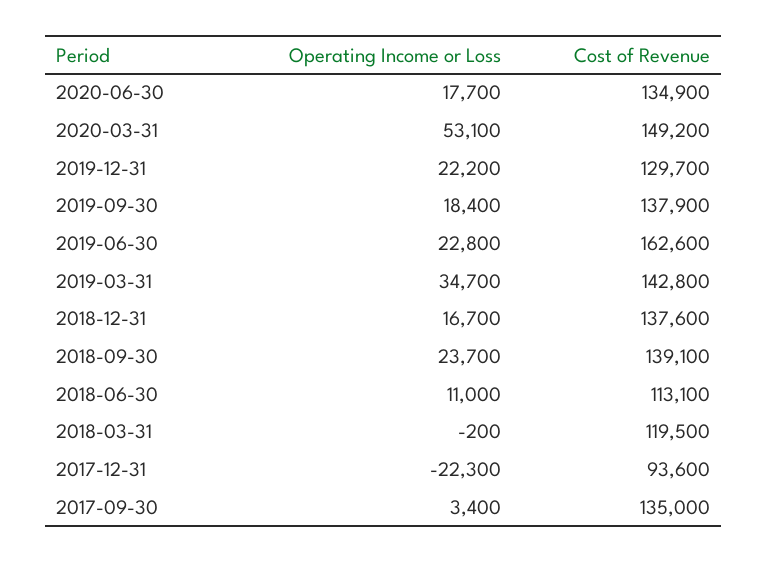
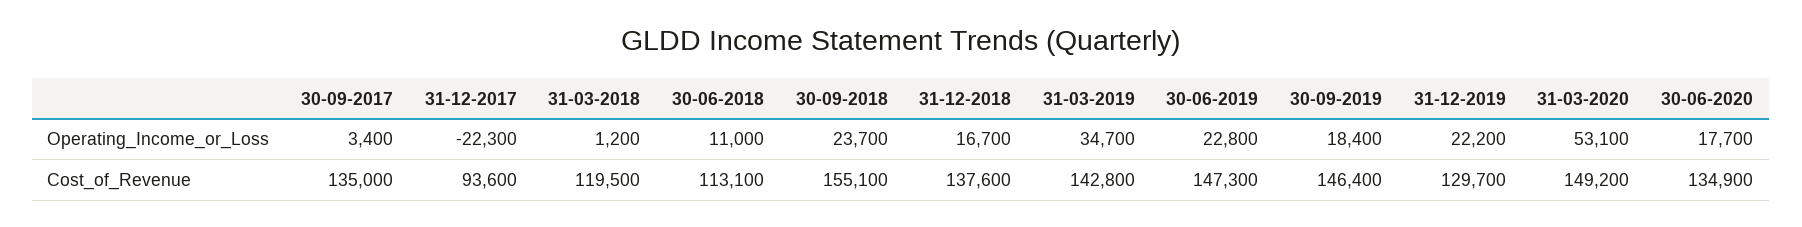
Cost of Revenue, 2019-09-30: 137900 -> 146400
Cost of Revenue, 2019-06-30: 162600 -> 147300
Cost of Revenue, 2018-09-30: 139100 -> 155100
Operating Income or Loss, 2018-03-31: -200 -> 1200

